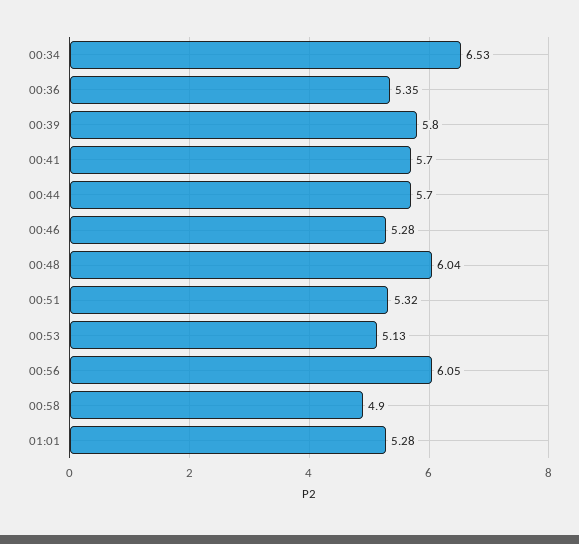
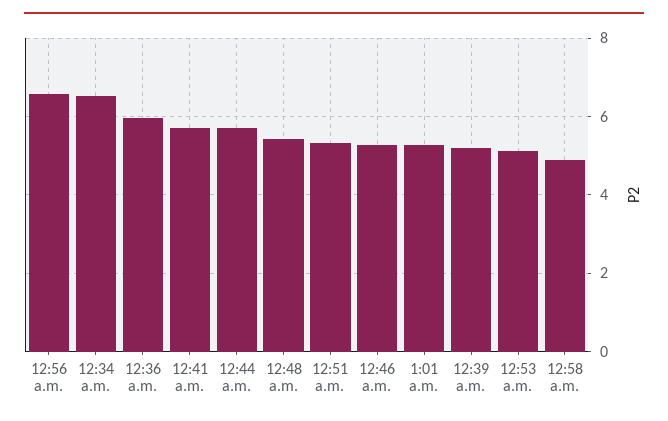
00:36: 5.35 -> 6
00:39: 5.8 -> 5.2
00:48: 6.04 -> 5.4
00:56: 6.05 -> 6.6

